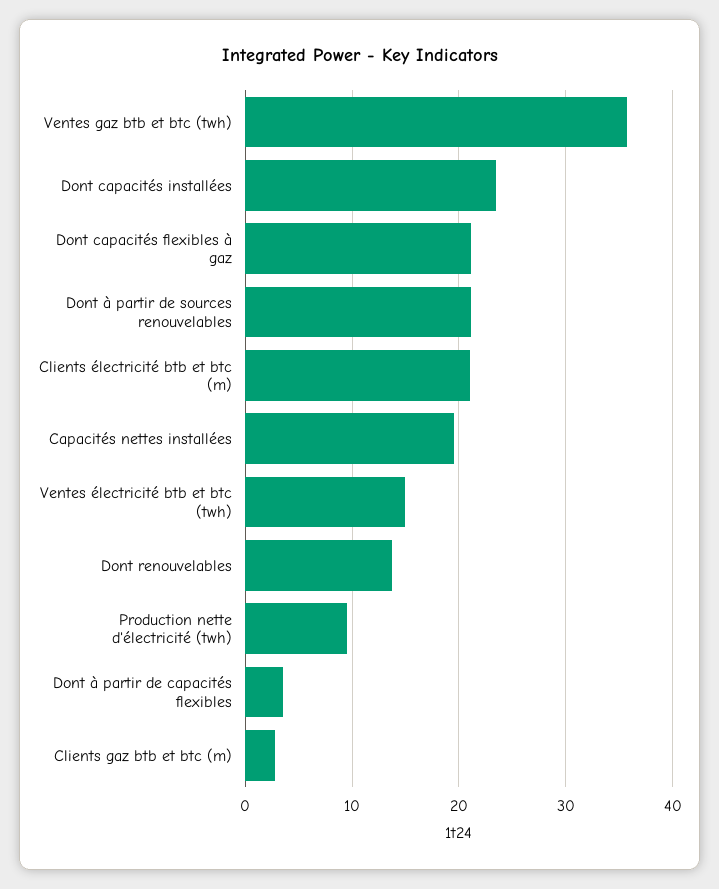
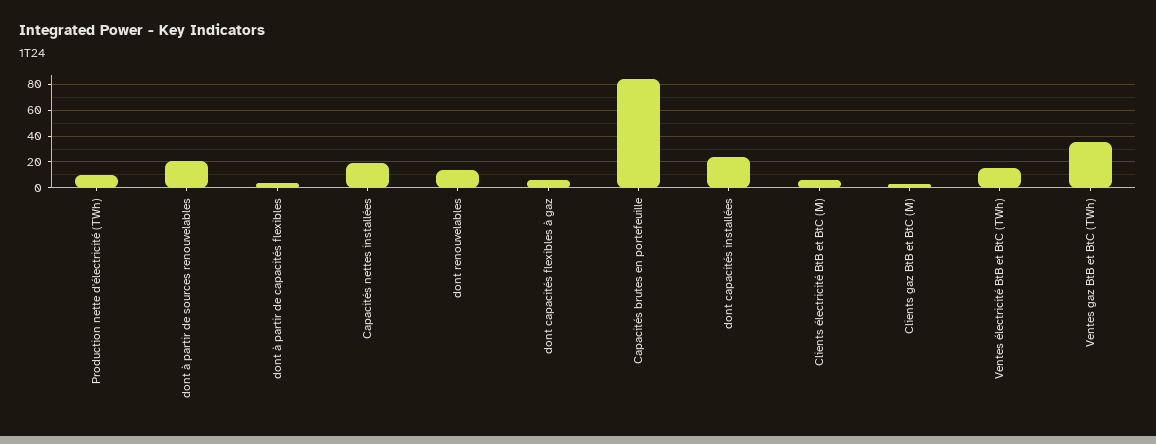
Dont capacités flexibles à gaz: 21 -> 5
Clients électricité btb et btc (m): 21 -> 5
Capacités brutes en portefeuille: none -> 85

